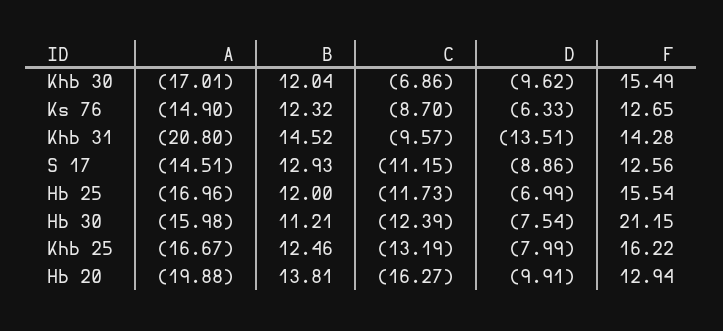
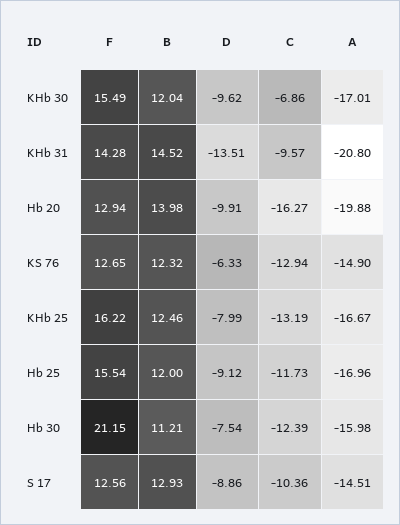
C, Ks 76: -8.7 -> -12.94
C, S 17: -11.15 -> -10.36
D, Hb 25: -6.99 -> -9.12
B, Hb 20: 13.81 -> 13.98

